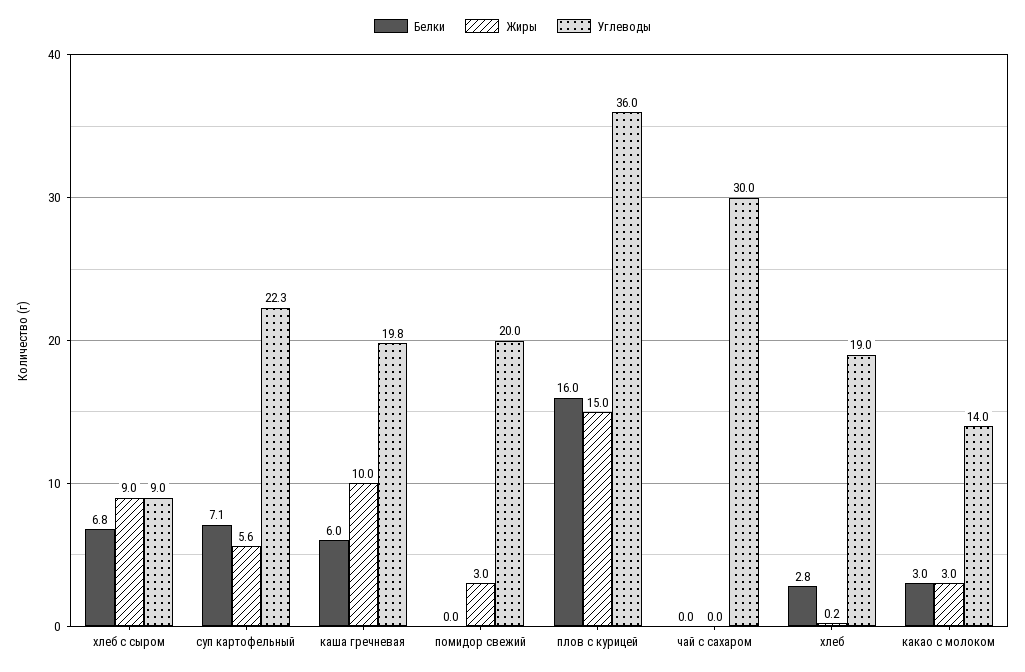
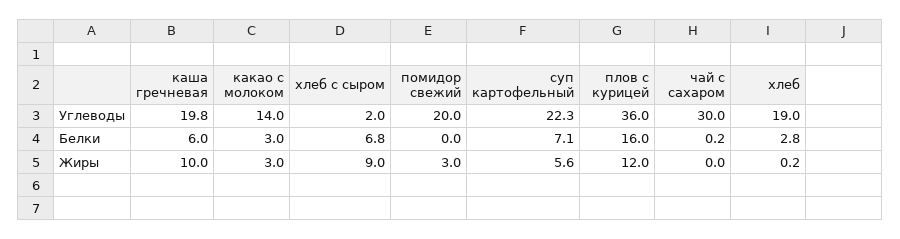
Углеводы, хлеб с сыром: 9 -> 2
Жиры, плов с курицей: 15 -> 12
Белки, чай с сахаром: 0 -> 0.2

